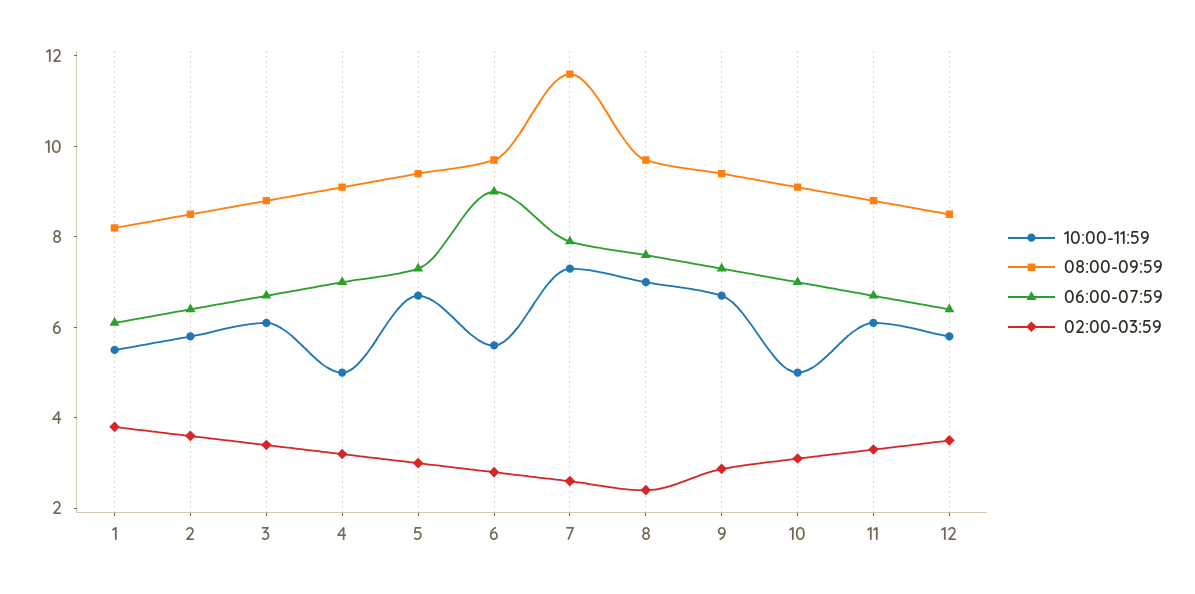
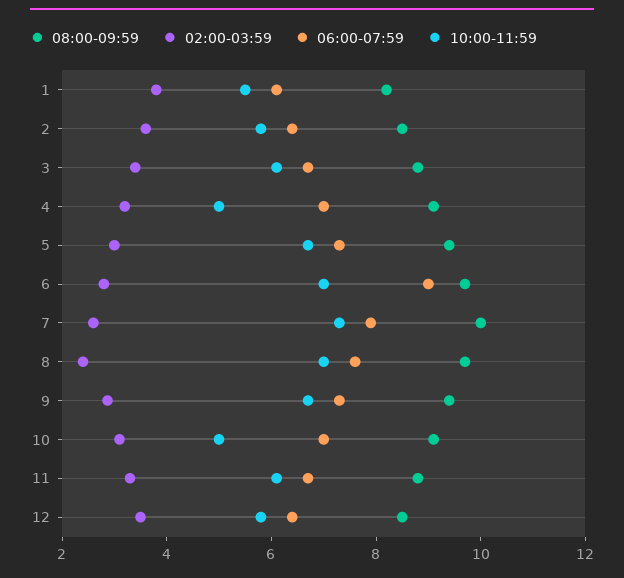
10:00-11:59, 6: 5.5 -> 7
08:00-09:59, 7: 11.5 -> 10

